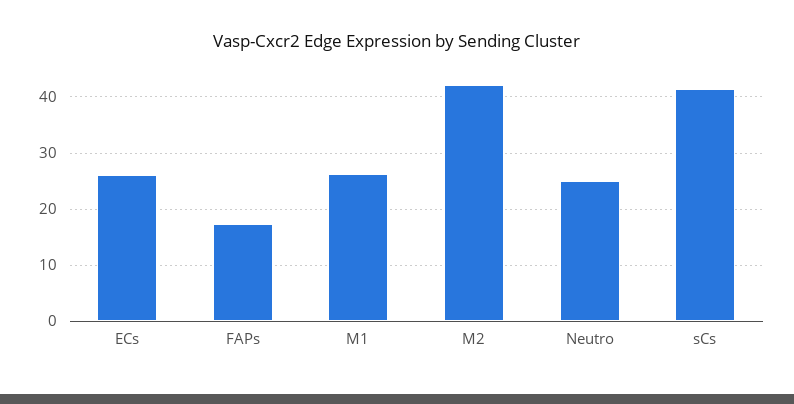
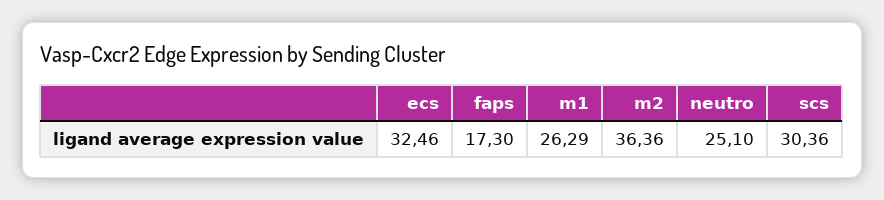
ECs: 26 -> 32.46
M2: 42 -> 36.36
sCs: 42 -> 30.36

